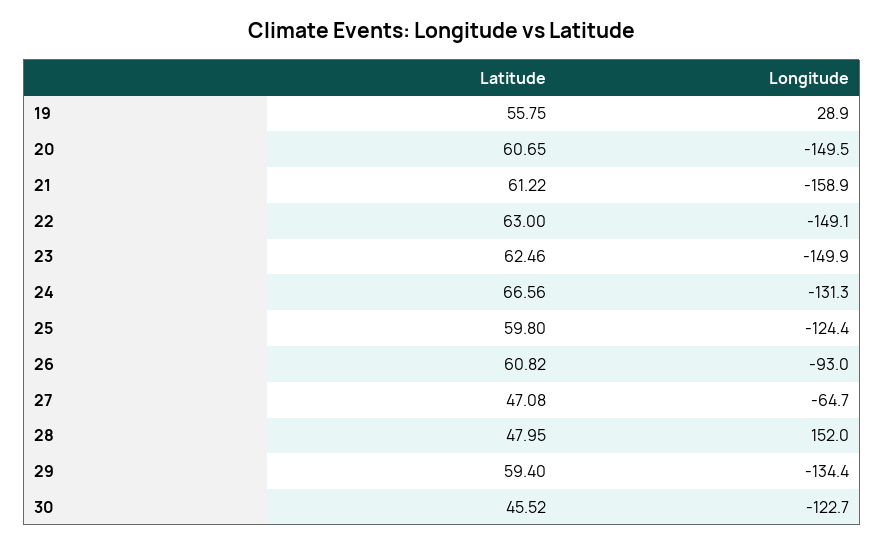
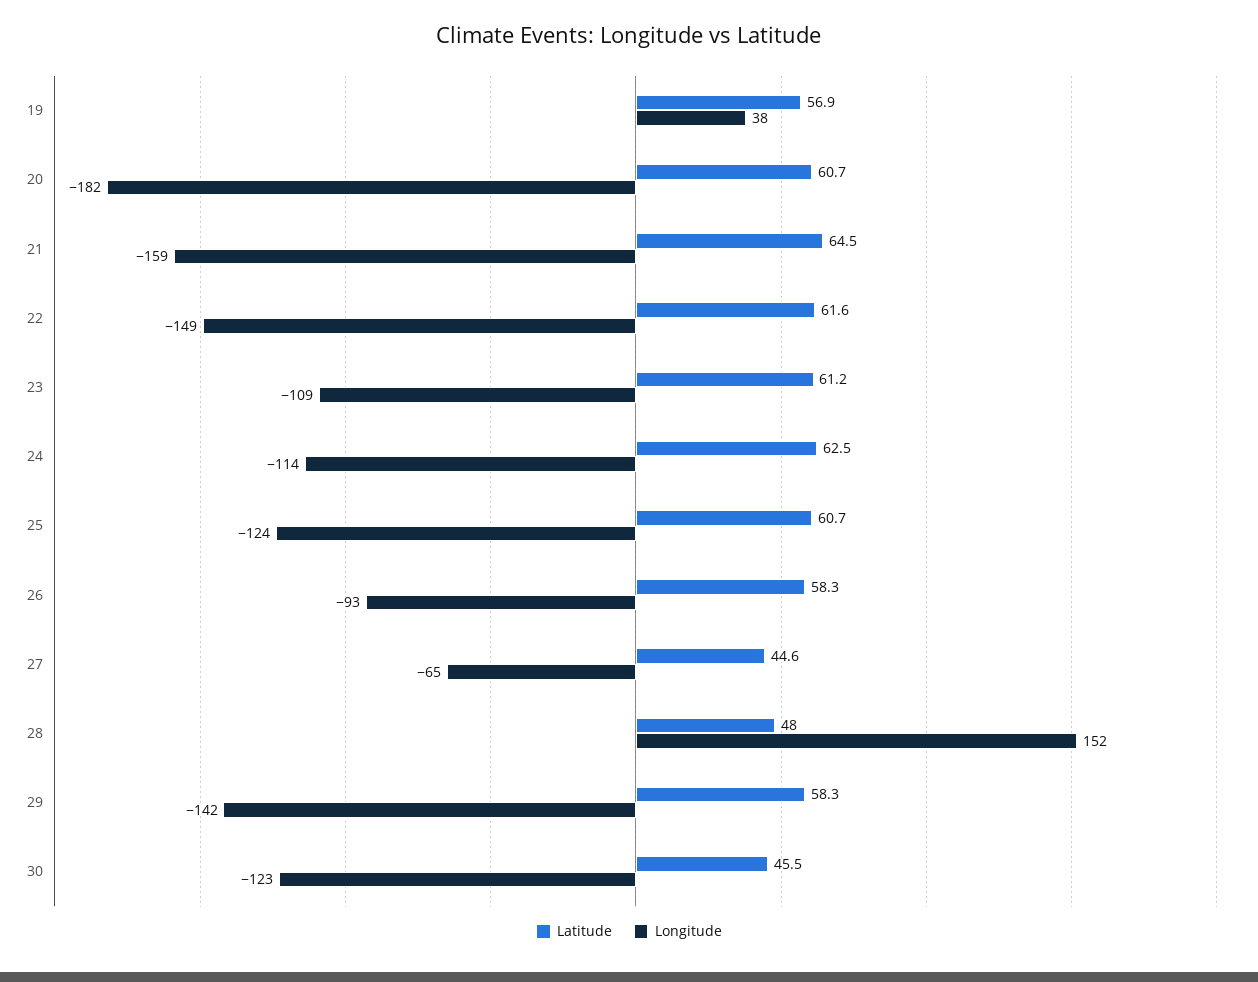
Latitude, 19: 55.75 -> 56.9
Longitude, 19: 28.9 -> 38
Longitude, 20: -149.5 -> -182
Latitude, 21: 61.22 -> 64.5
Latitude, 22: 63 -> 61.6
Latitude, 23: 62.46 -> 61.2
Longitude, 23: -149.9 -> -109
Latitude, 24: 66.56 -> 62.5
Longitude, 24: -131.3 -> -114
Latitude, 25: 59.8 -> 60.7
Latitude, 26: 60.82 -> 58.3
Latitude, 27: 47.08 -> 44.6
Latitude, 29: 59.4 -> 58.3
Longitude, 29: -134.4 -> -142

